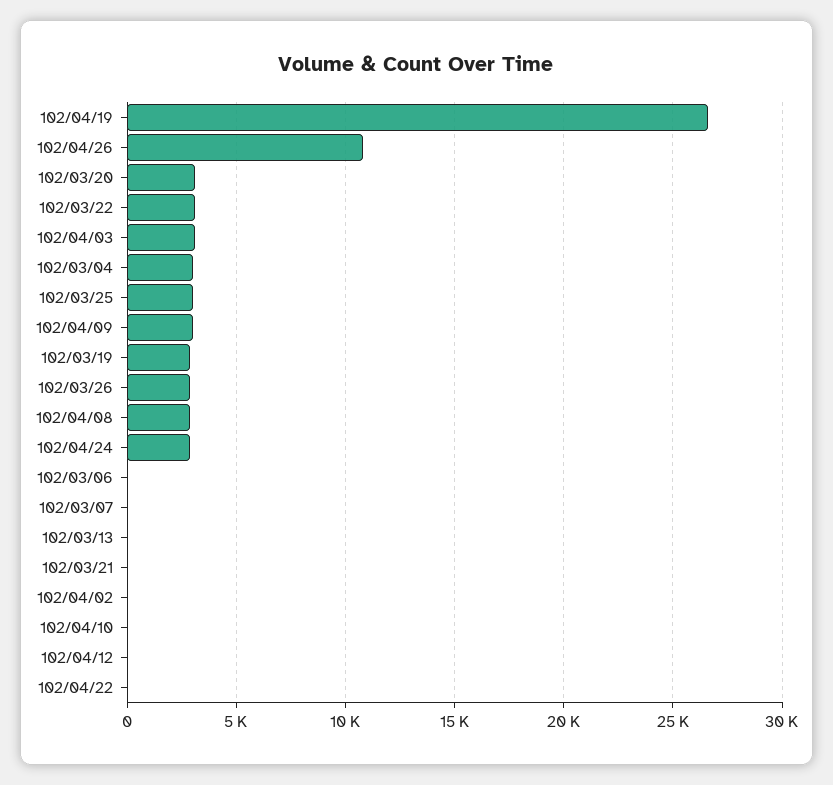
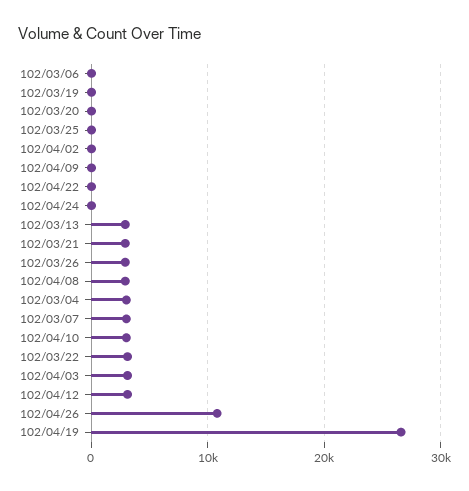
102/03/20: 3000 -> 0
102/03/25: 3000 -> 0
102/04/09: 3000 -> 0
102/03/19: 3000 -> 0
102/04/24: 3000 -> 0
102/03/07: 0 -> 3000
102/03/13: 0 -> 3000
102/03/21: 0 -> 3000
102/04/10: 0 -> 3000
102/04/12: 0 -> 3000

